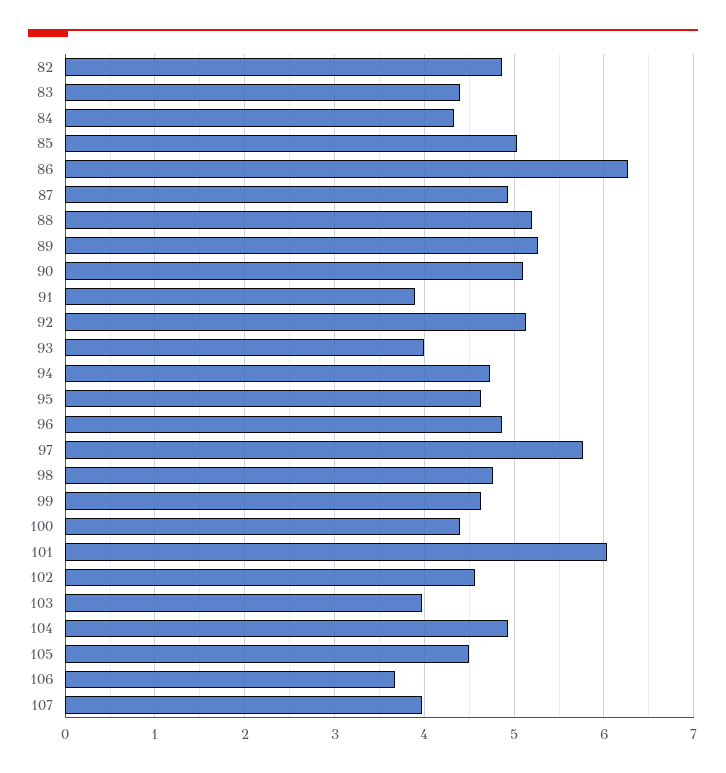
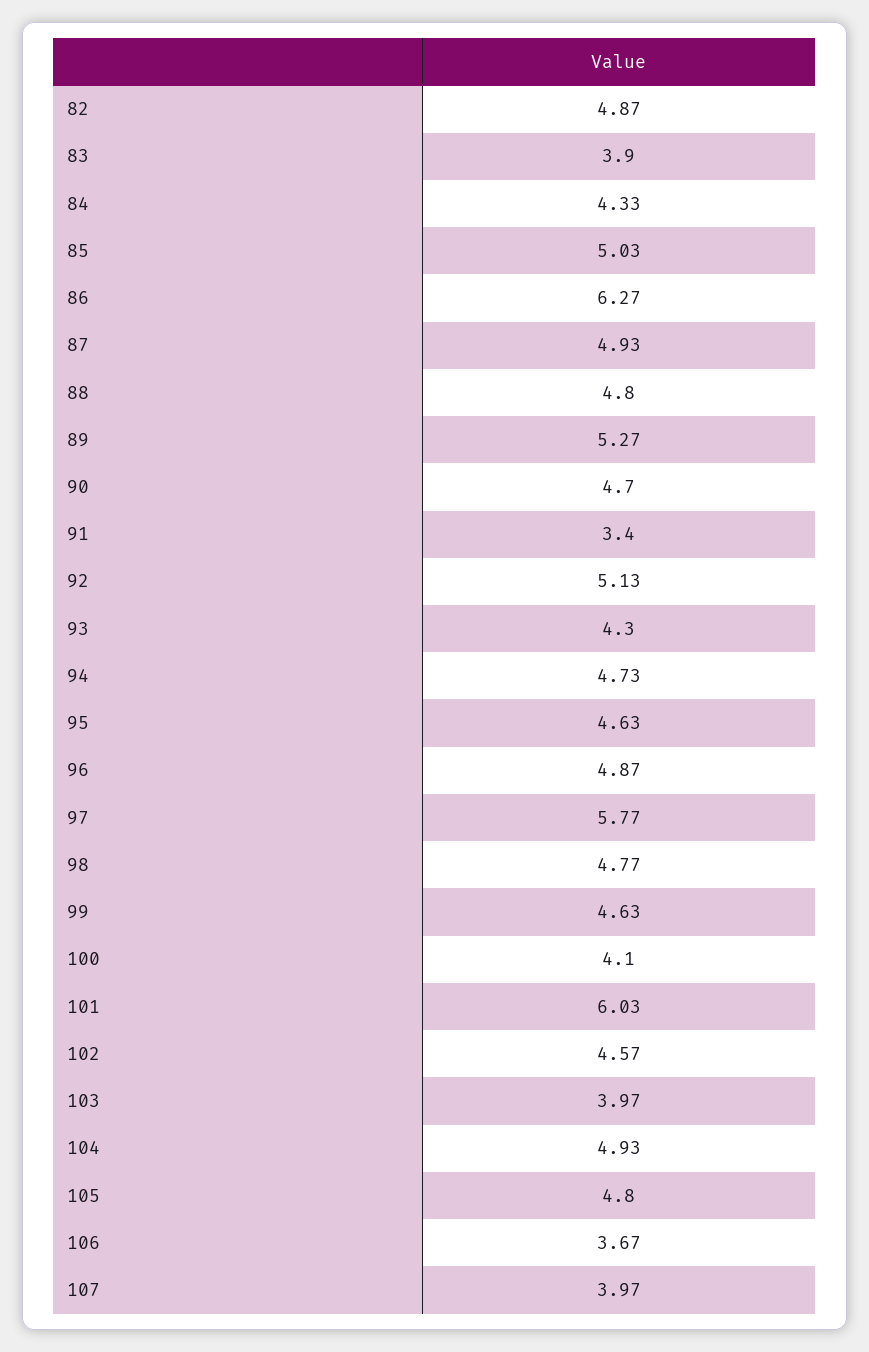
83: 4.4 -> 3.9
88: 5.2 -> 4.8
90: 5.1 -> 4.7
91: 3.9 -> 3.4
93: 4 -> 4.3
100: 4.4 -> 4.1
105: 4.5 -> 4.8

